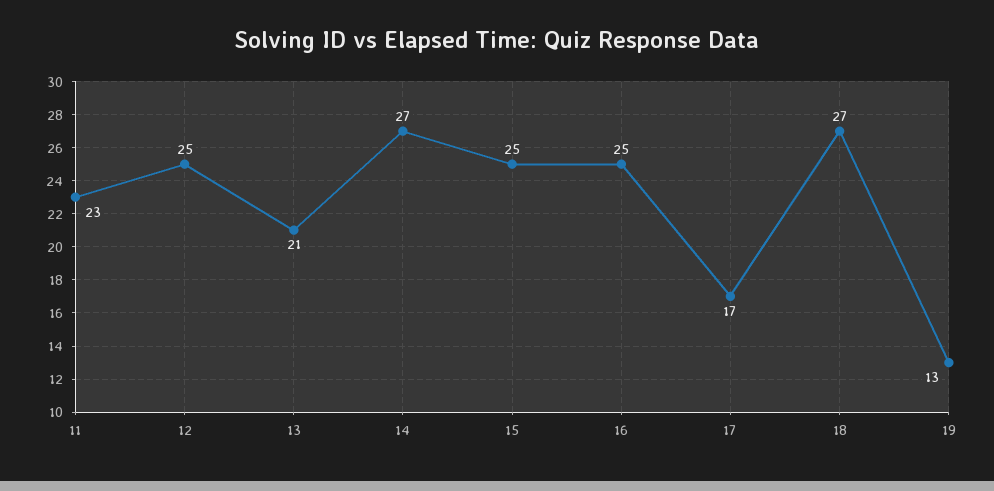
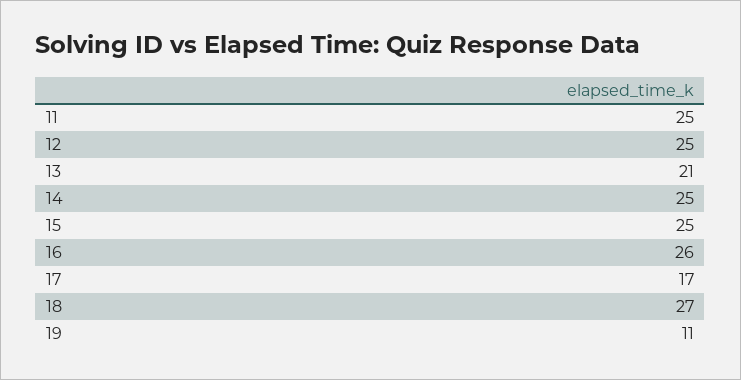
11: 23 -> 25
14: 27 -> 25
16: 25 -> 26
19: 13 -> 11

